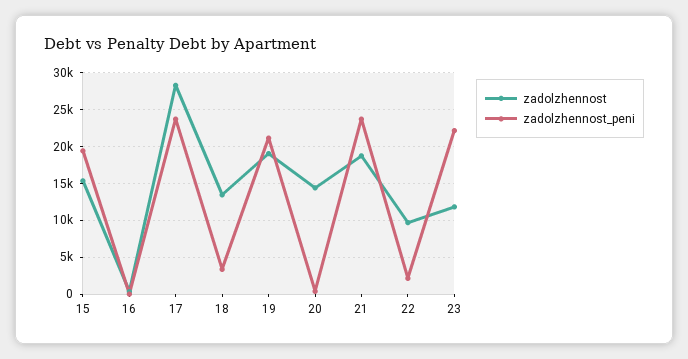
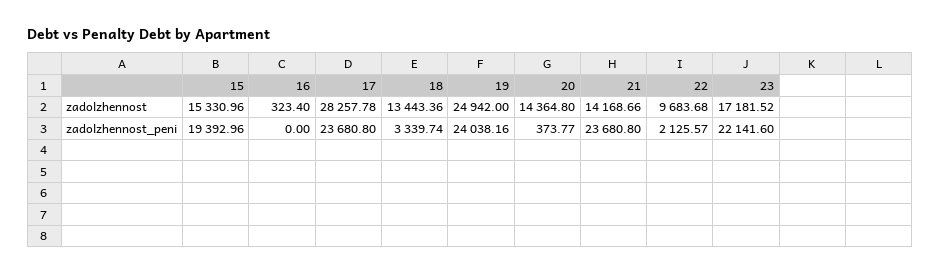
zadolzhennost, 19: 19000 -> 24942
zadolzhennost_peni, 19: 21000 -> 24038.16
zadolzhennost, 21: 19000 -> 14168.66
zadolzhennost, 23: 12000 -> 17181.52

